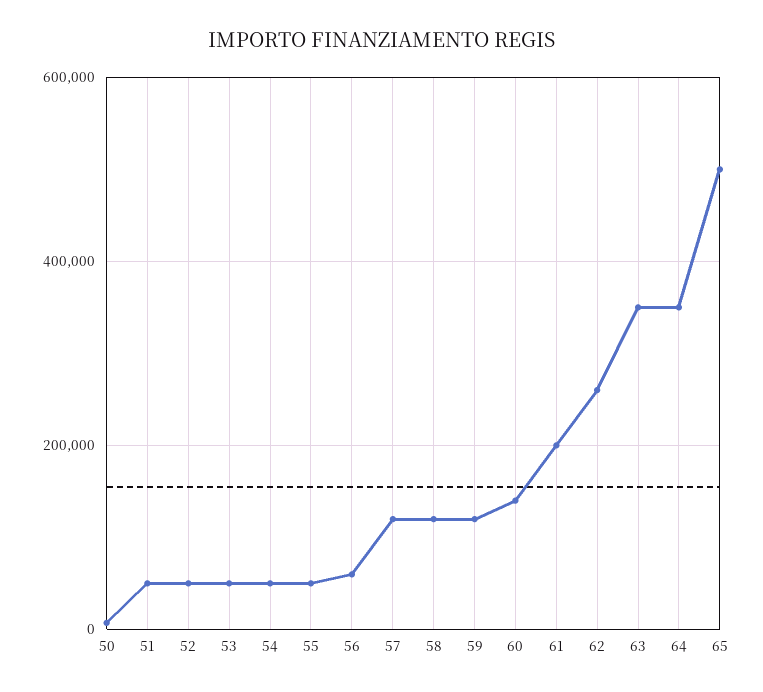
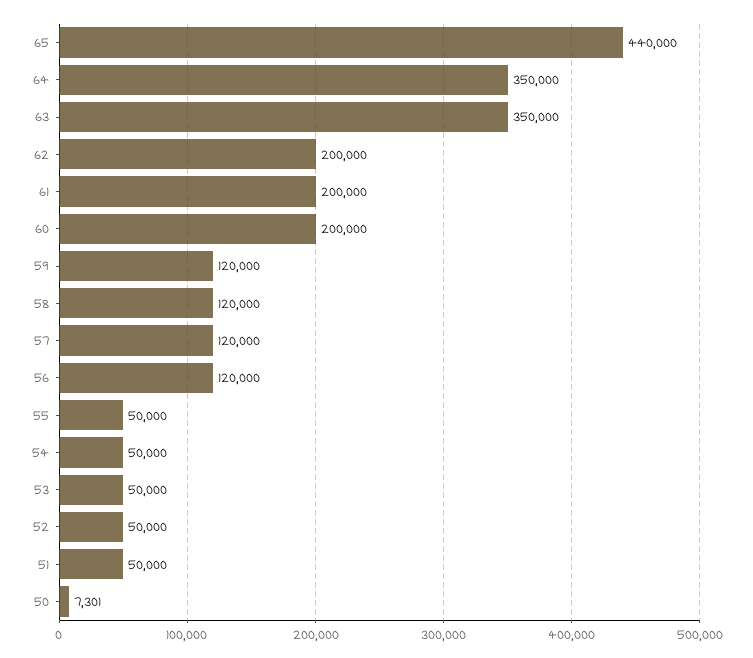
56: 60000 -> 120000
60: 140000 -> 200000
62: 260000 -> 200000
65: 500000 -> 440000

